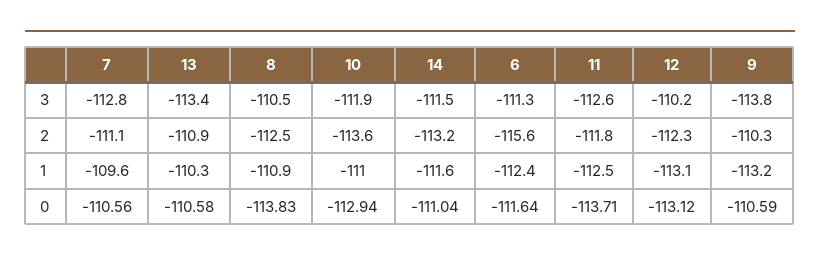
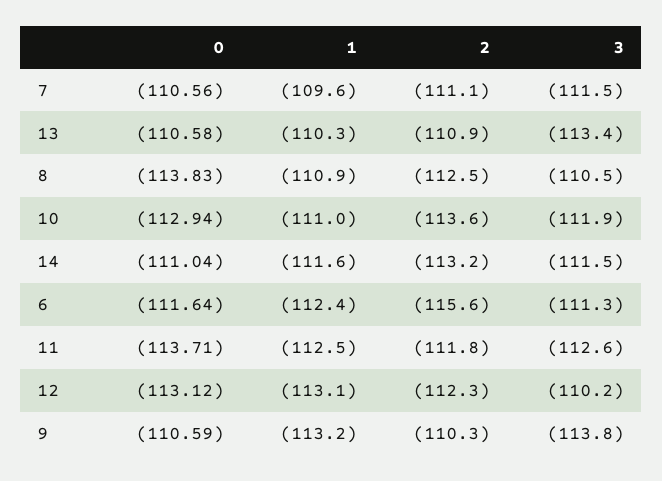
7, 3: -112.8 -> -111.5

